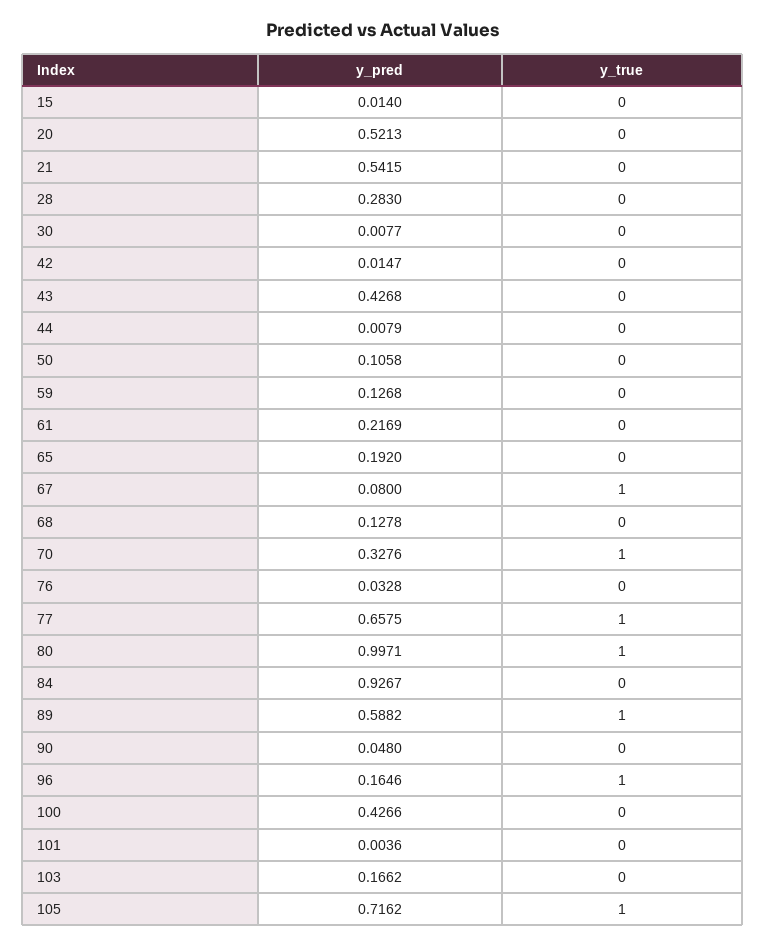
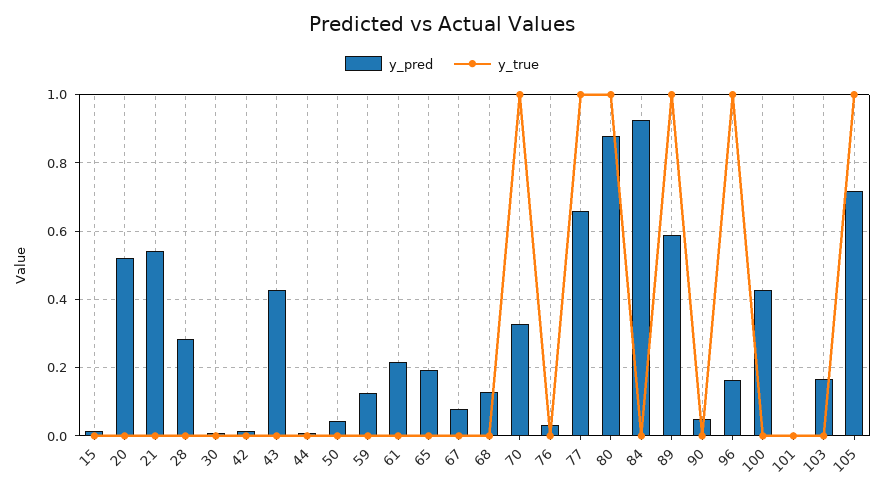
y_pred, 50: 0.1058 -> 0.04
y_true, 67: 1 -> 0
y_pred, 80: 0.9971 -> 0.88

